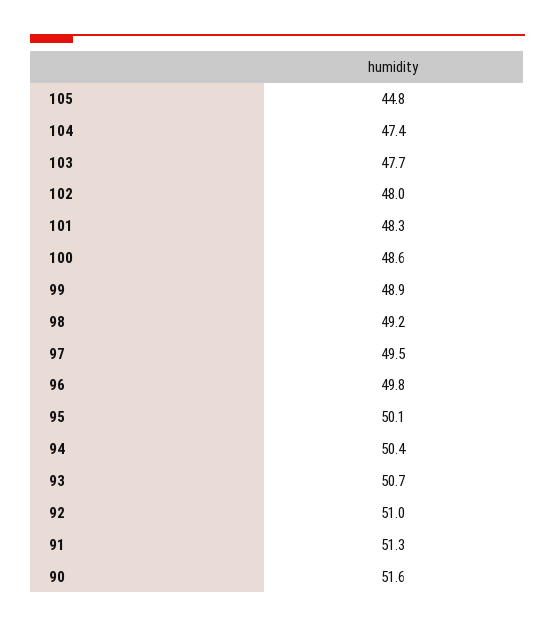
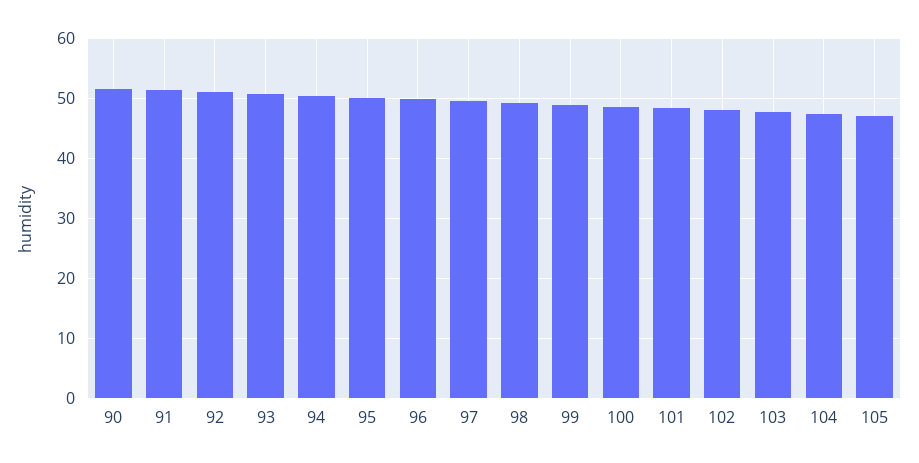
105: 44.8 -> 47

